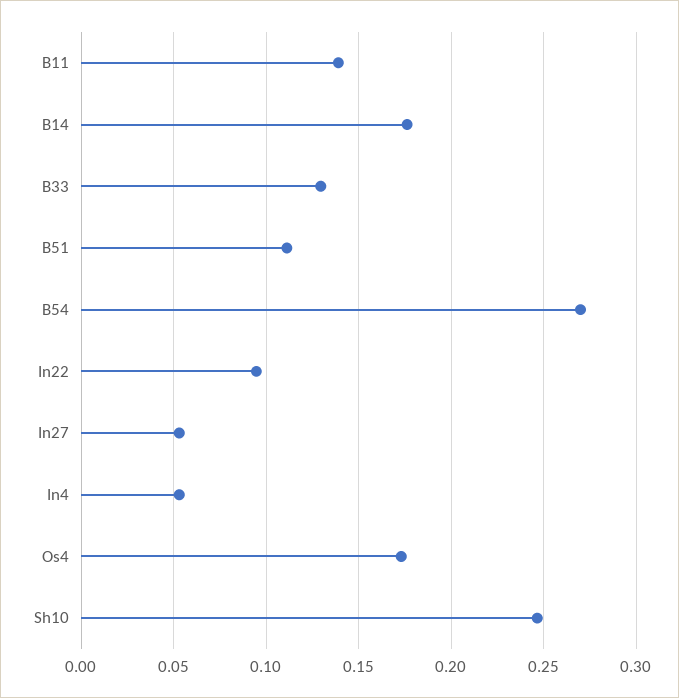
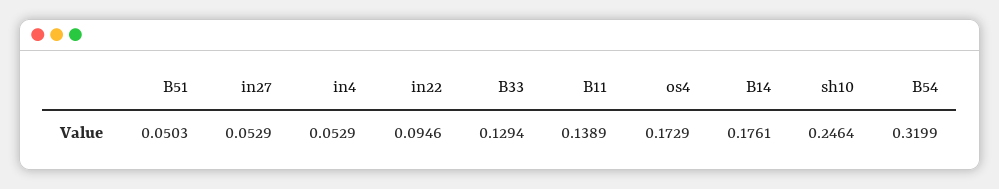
B51: 0.11 -> 0.0503
B54: 0.27 -> 0.3199

